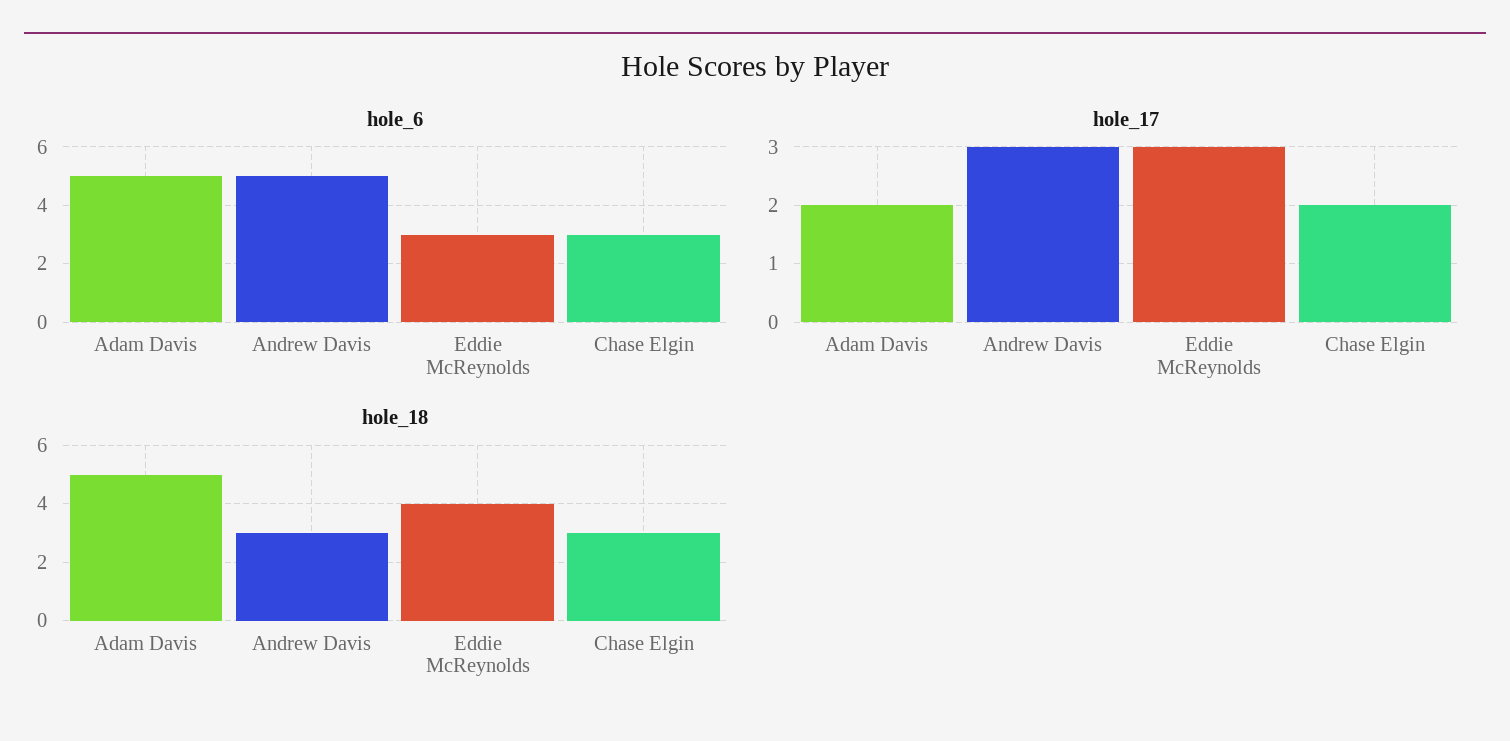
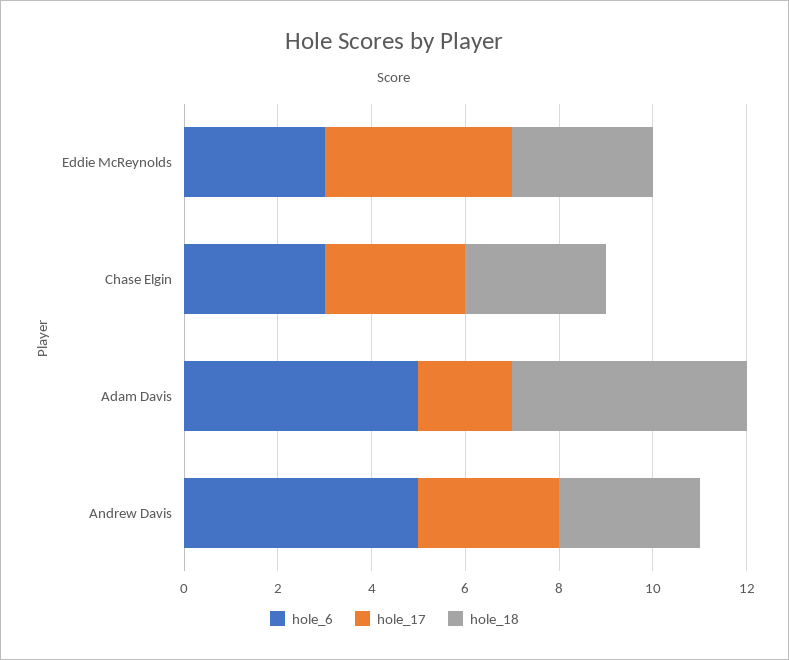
hole_17, Eddie McReynolds: 3 -> 4
hole_17, Chase Elgin: 2 -> 3
hole_18, Eddie McReynolds: 4 -> 3

